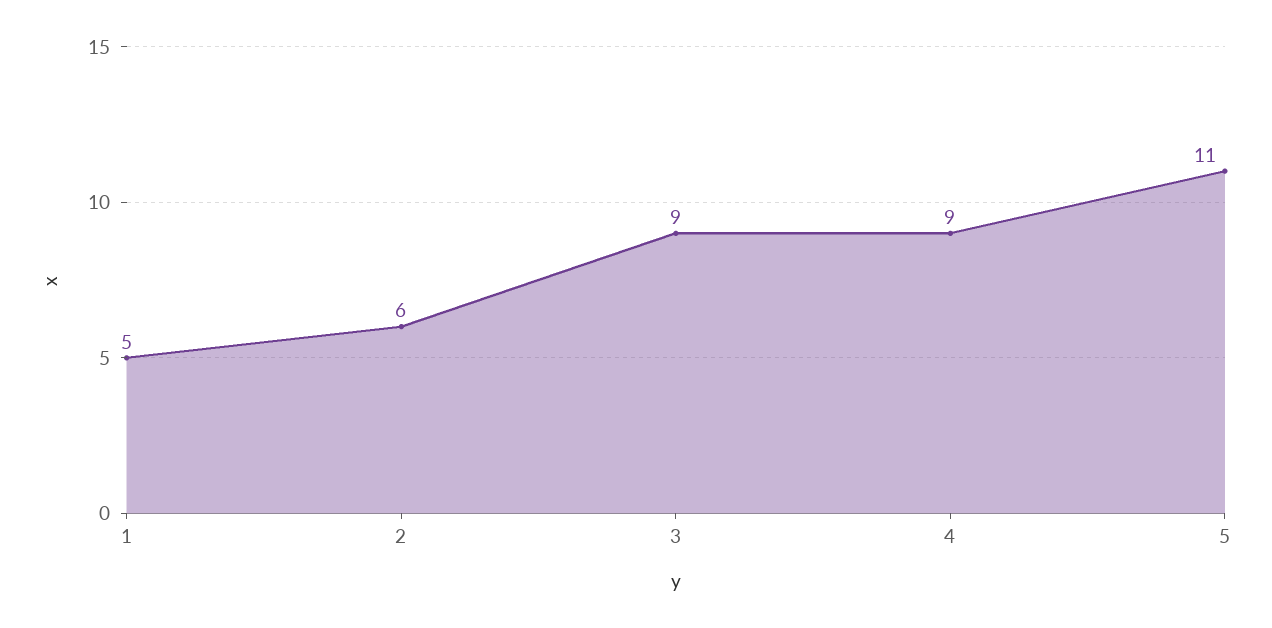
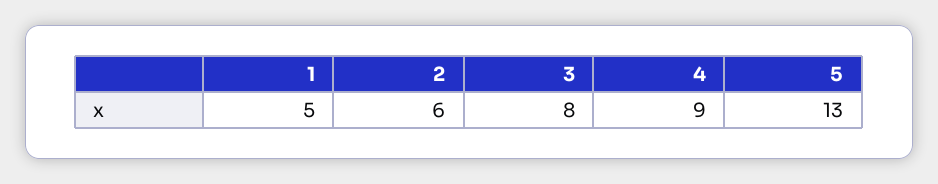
3: 9 -> 8
5: 11 -> 13

